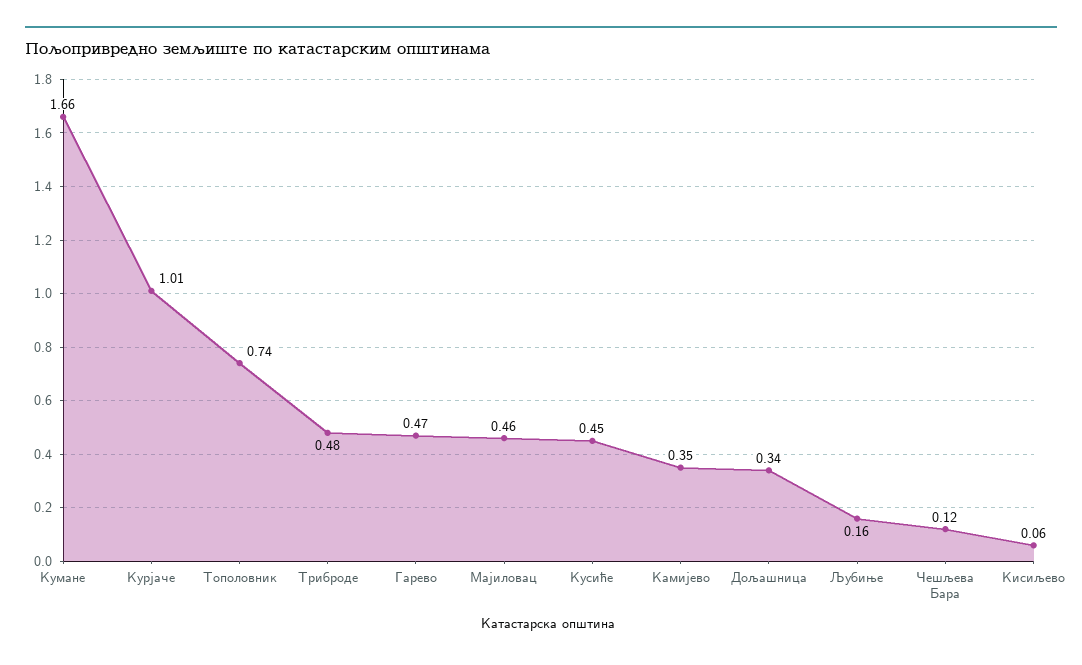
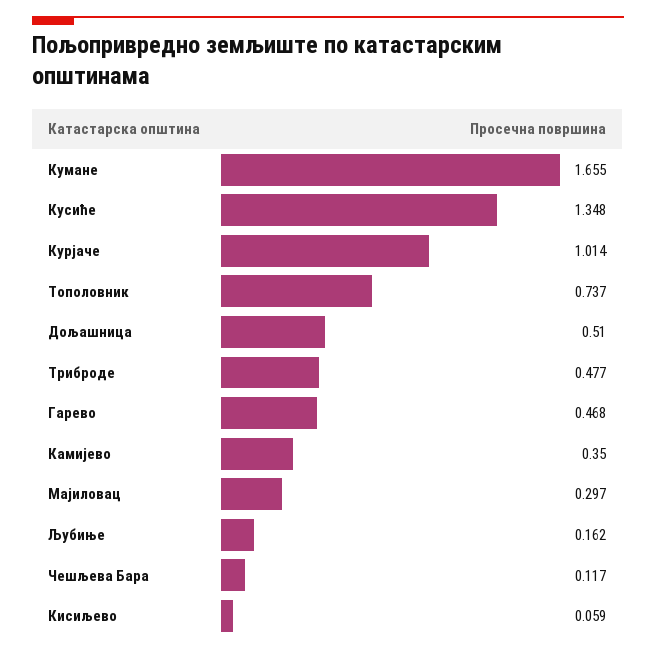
Мајиловац: 0.46 -> 0.297
Кусиће: 0.45 -> 1.348
Дољашница: 0.34 -> 0.51

